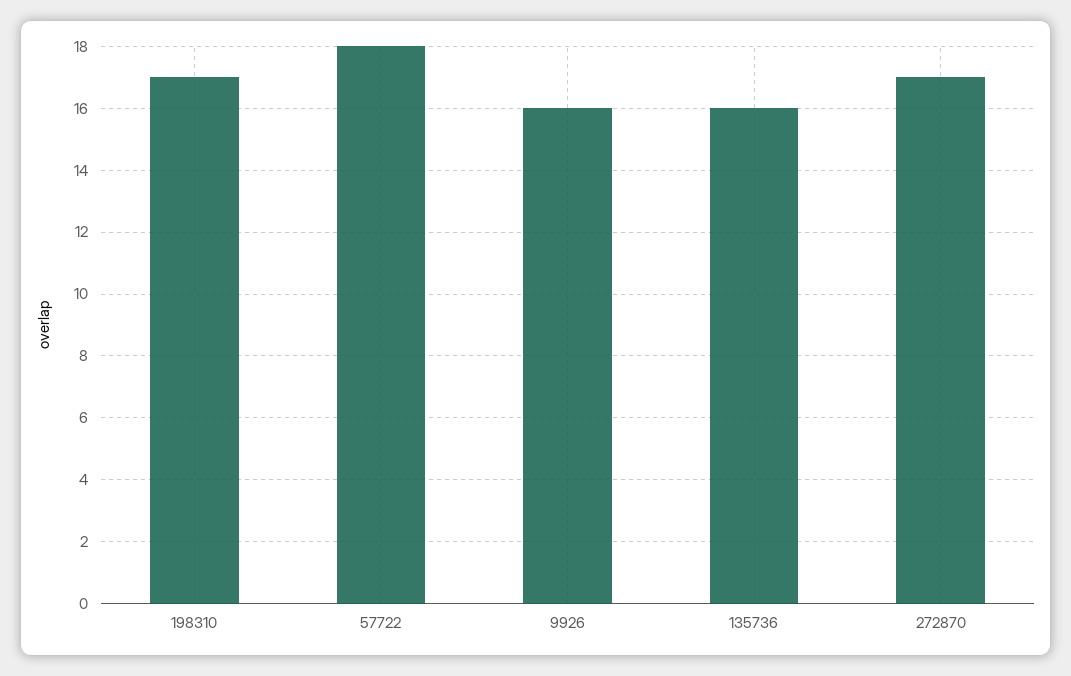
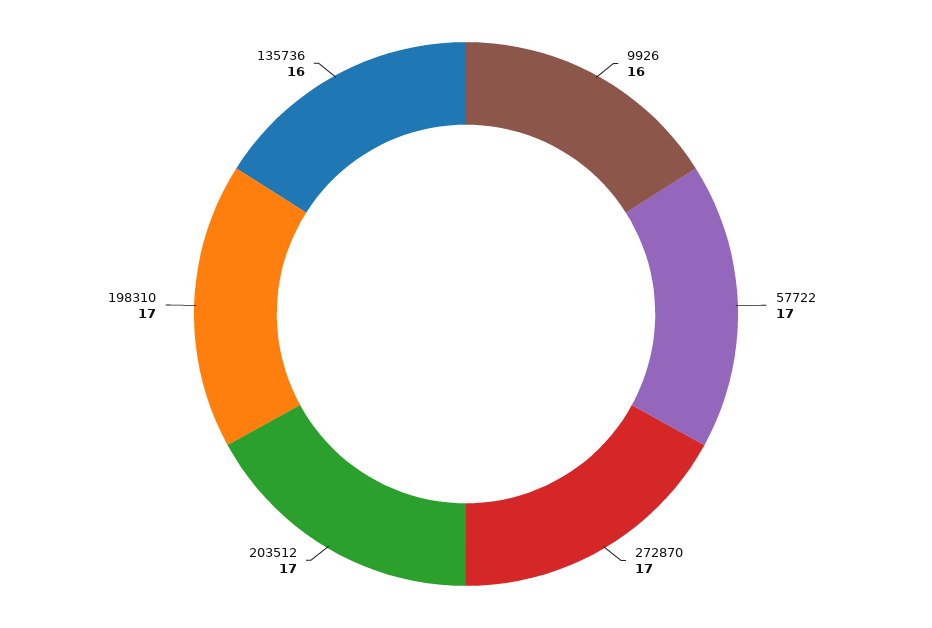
57722: 18 -> 17
203512: none -> 17

